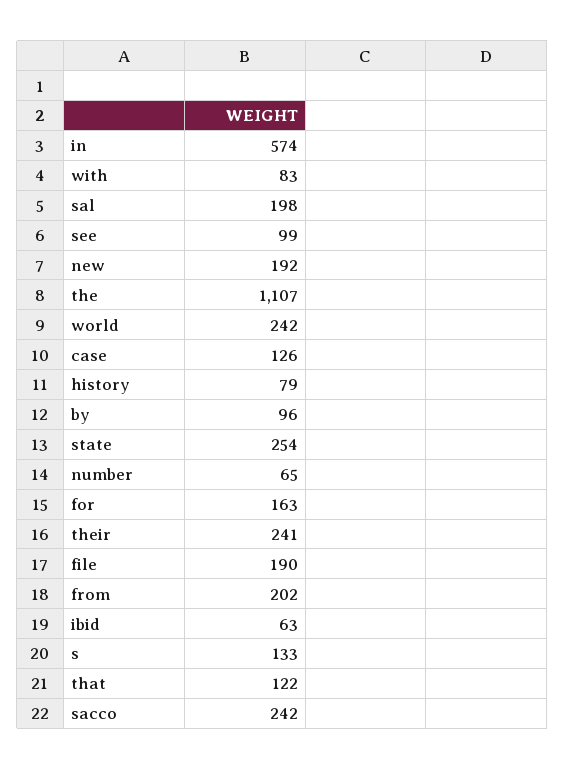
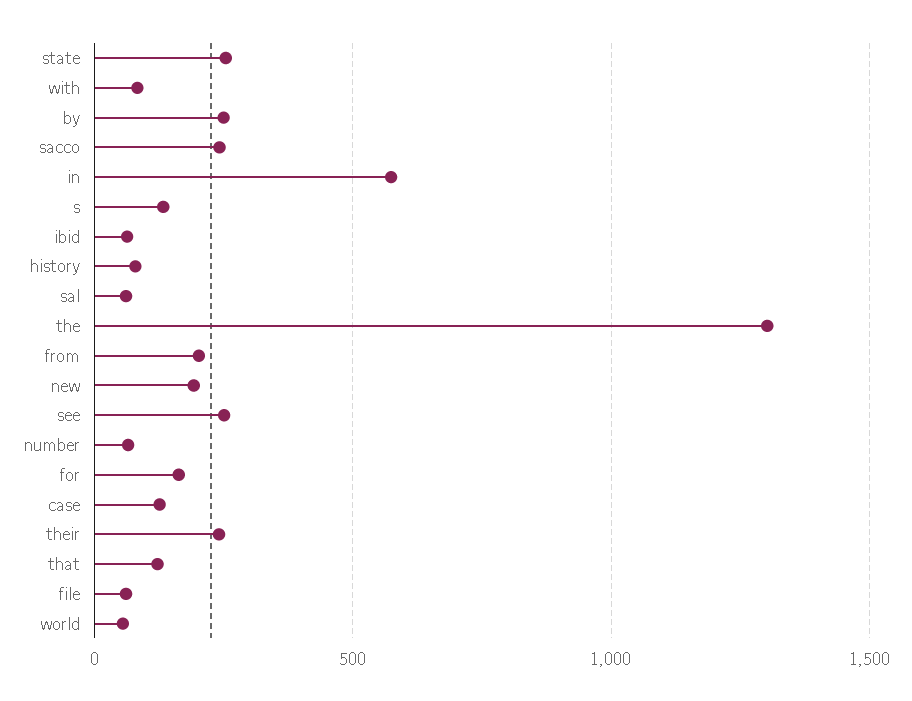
sal: 198 -> 50
see: 99 -> 250
the: 1107 -> 1300
world: 242 -> 50
by: 96 -> 250
file: 190 -> 50

